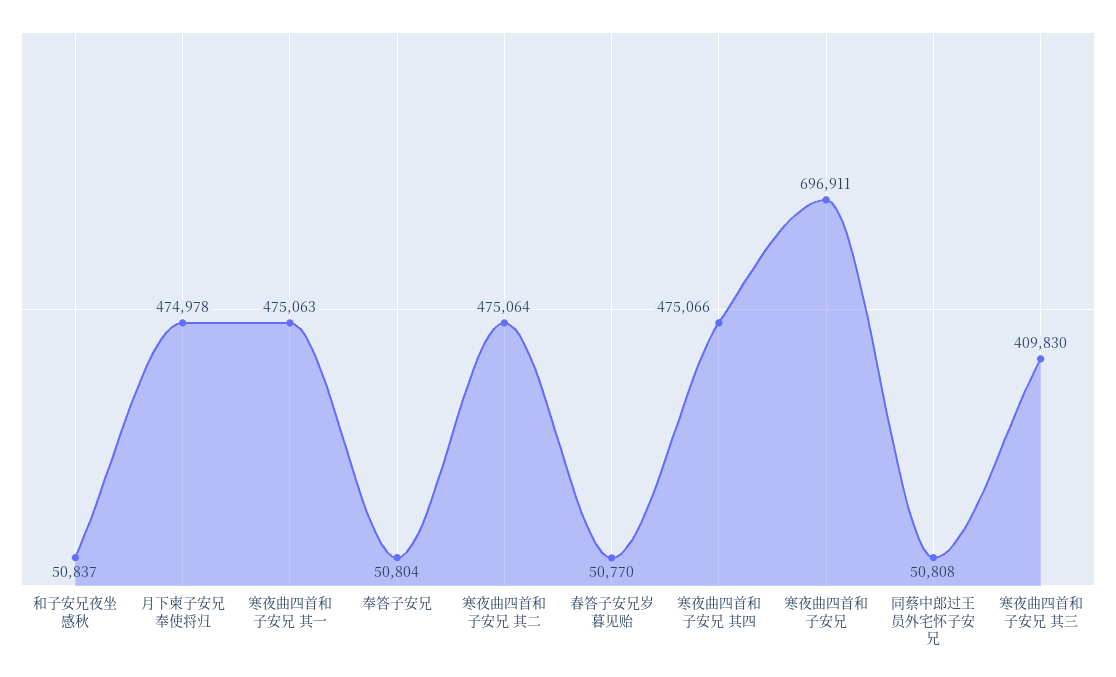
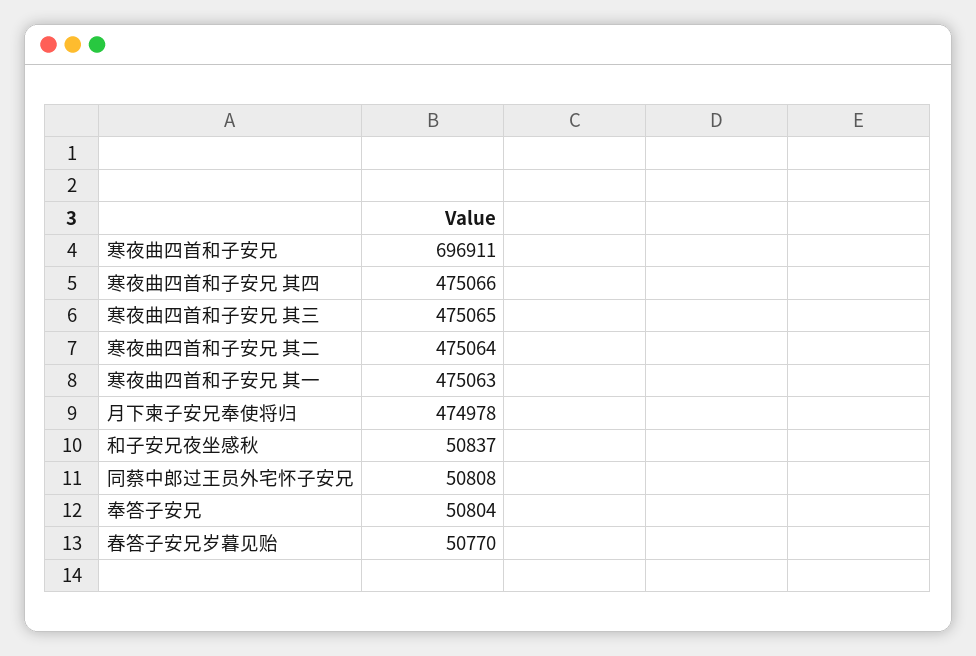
寒夜曲四首和子安兄 其三: 409830 -> 475065

